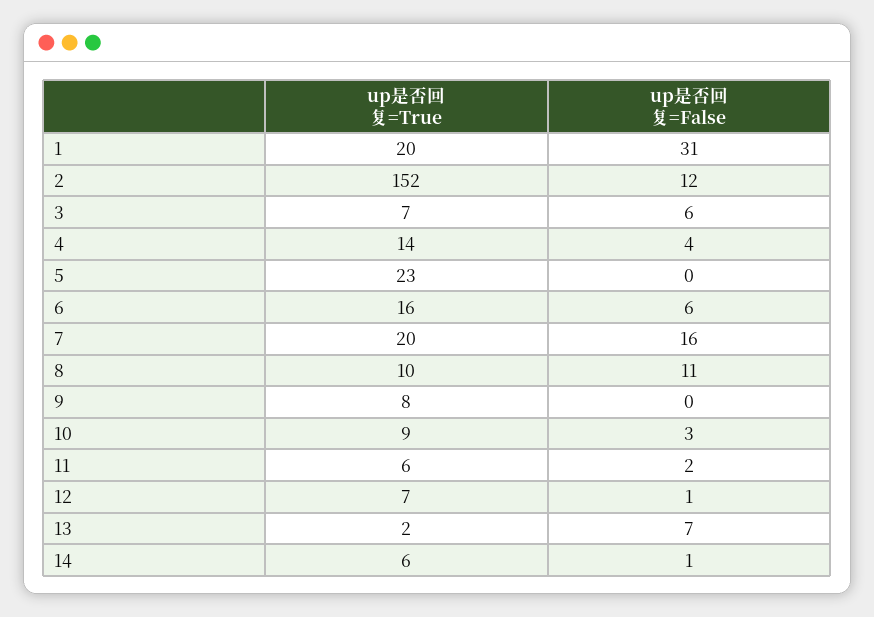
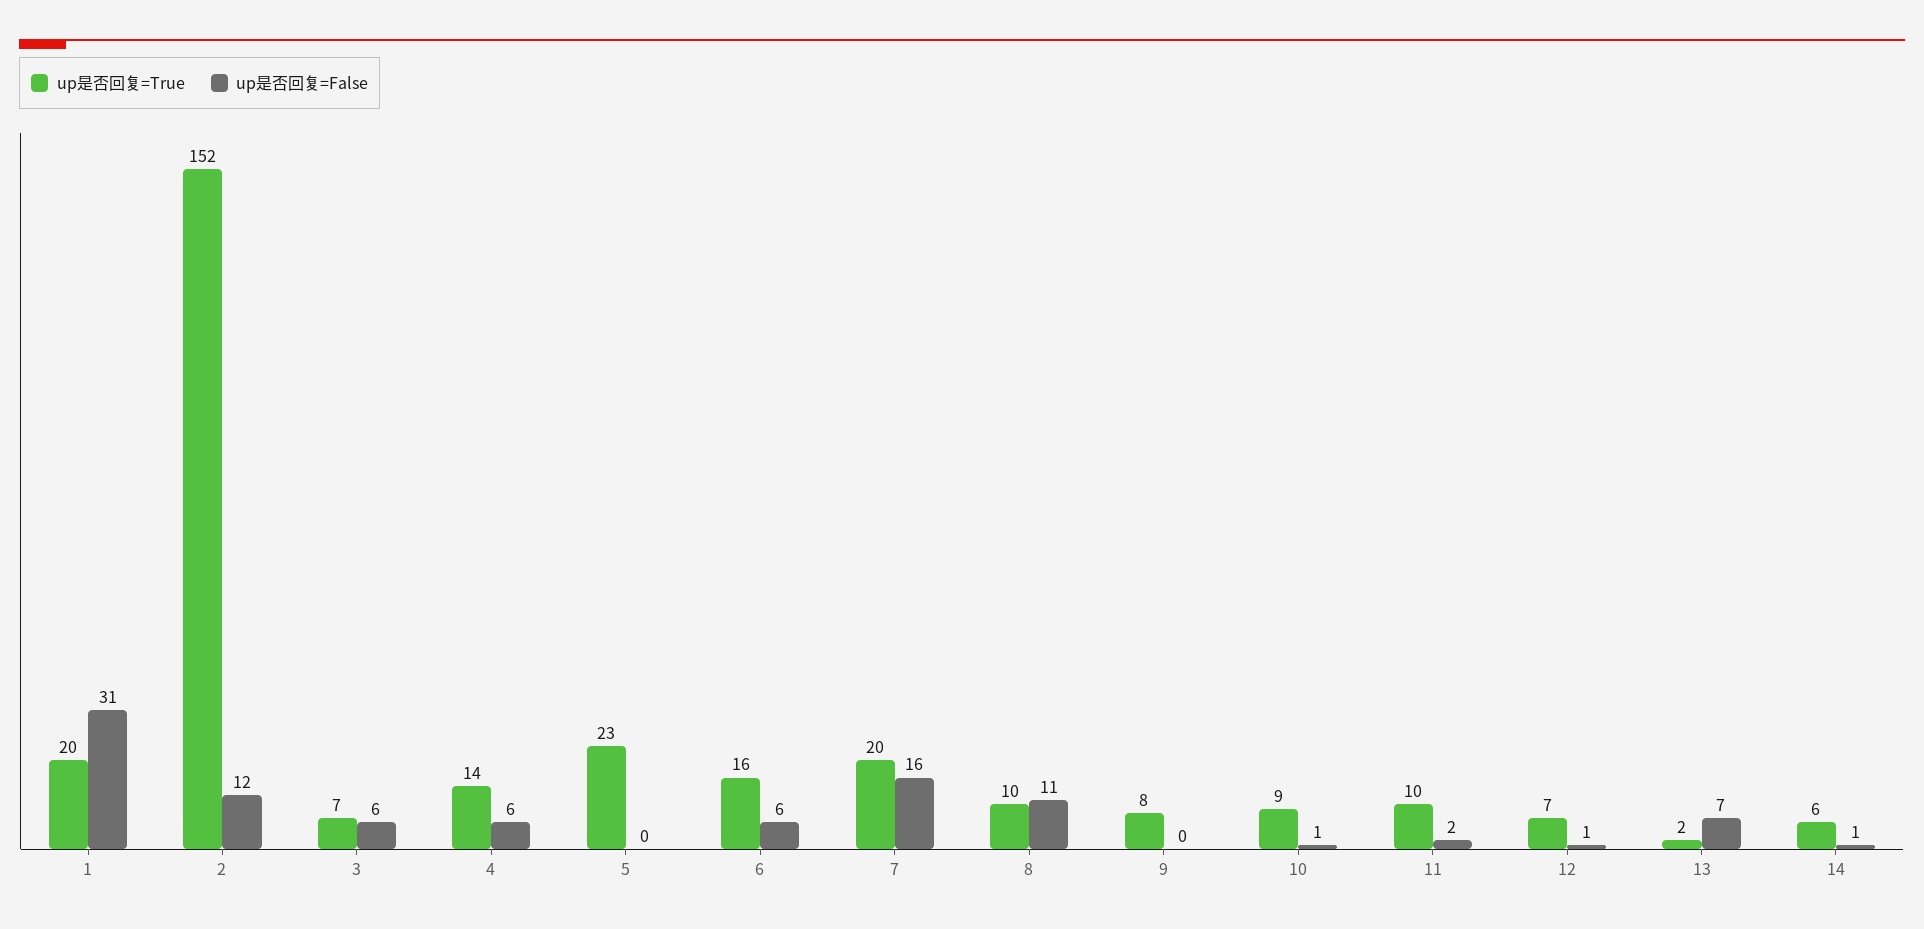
up是否回复=False, 4: 4 -> 6
up是否回复=False, 10: 3 -> 1
up是否回复=True, 11: 6 -> 10

